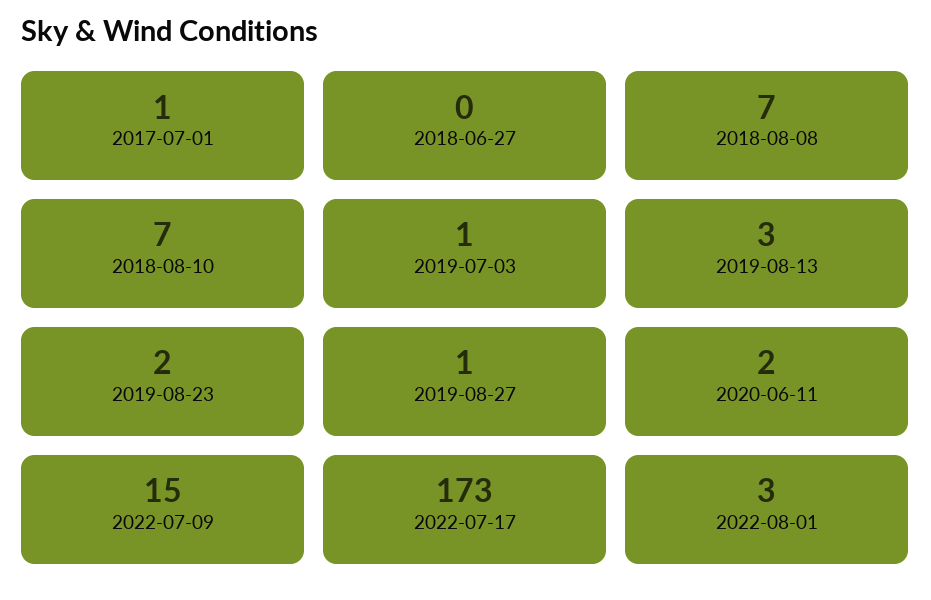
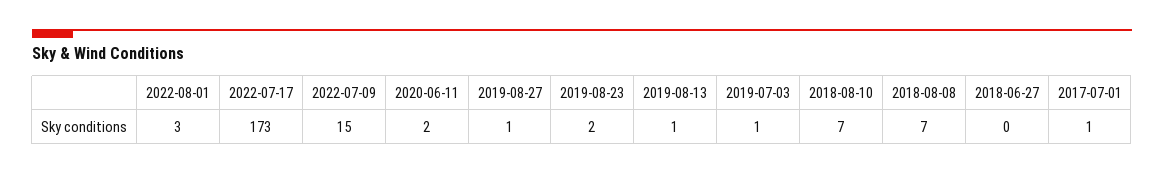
2019-08-13: 3 -> 1

